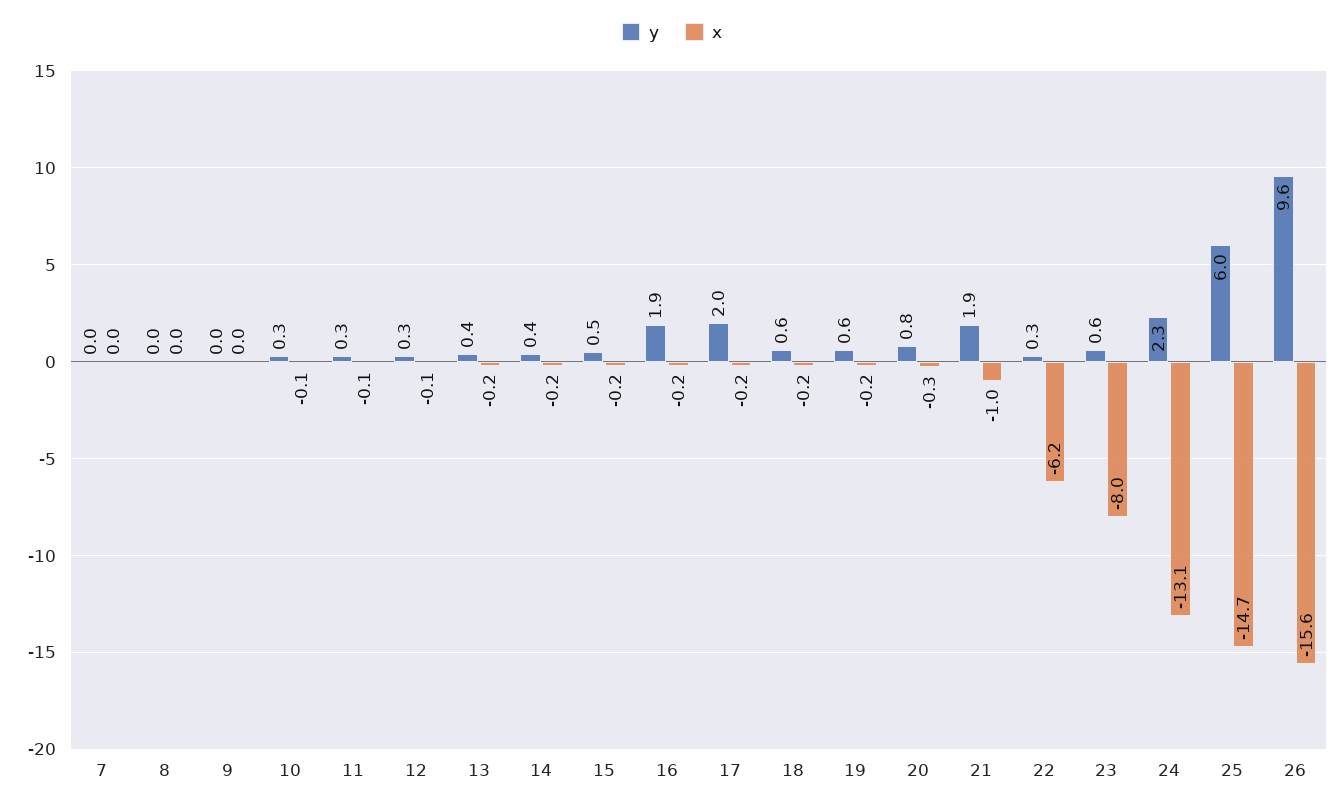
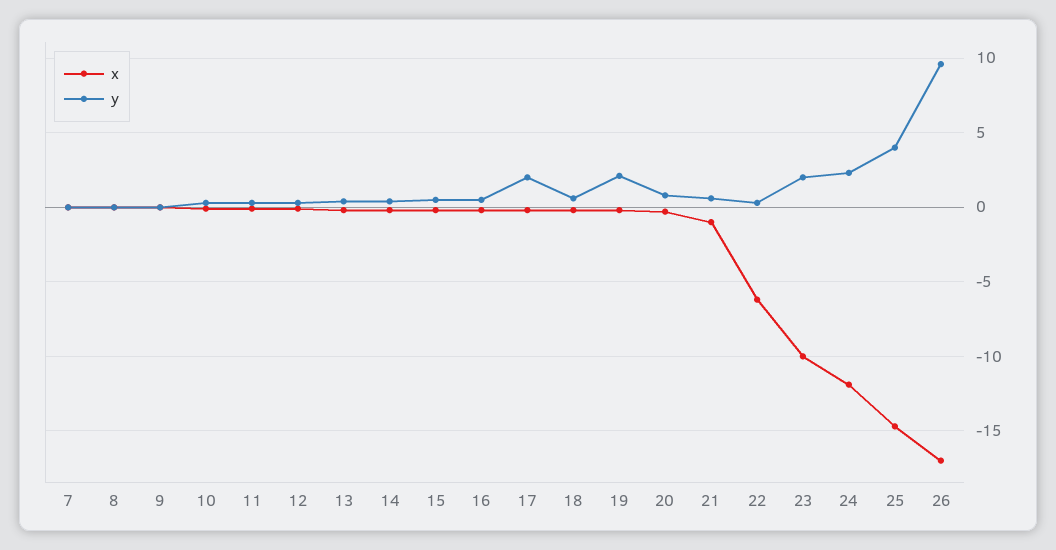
y, 16: 1.9 -> 0.5
y, 19: 0.6 -> 2
y, 21: 1.9 -> 0.5
y, 23: 0.6 -> 2
x, 23: -8 -> -10
x, 24: -13.1 -> -12
y, 25: 6 -> 4
x, 26: -15.6 -> -17

